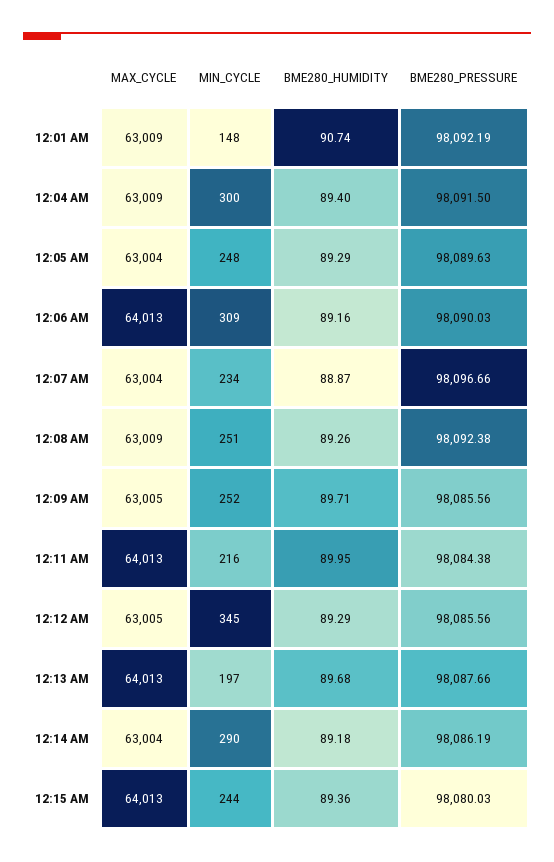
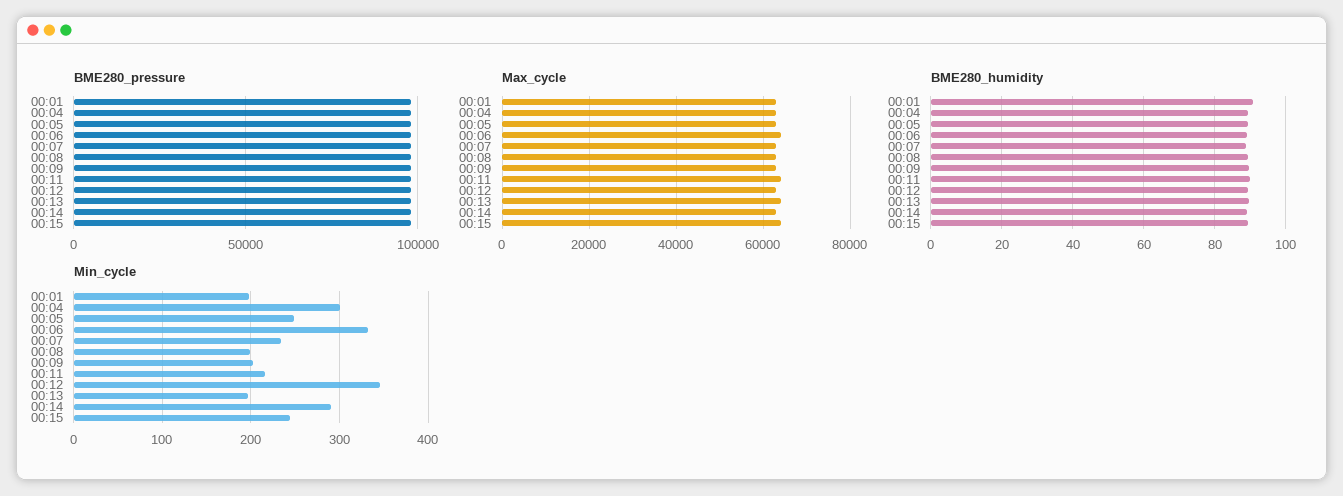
MIN_CYCLE, 12:01 AM: 148 -> 200
MIN_CYCLE, 12:06 AM: 309 -> 330
MIN_CYCLE, 12:08 AM: 251 -> 200
MIN_CYCLE, 12:09 AM: 252 -> 200

